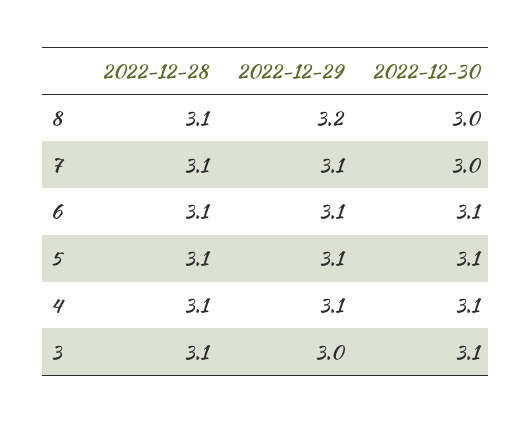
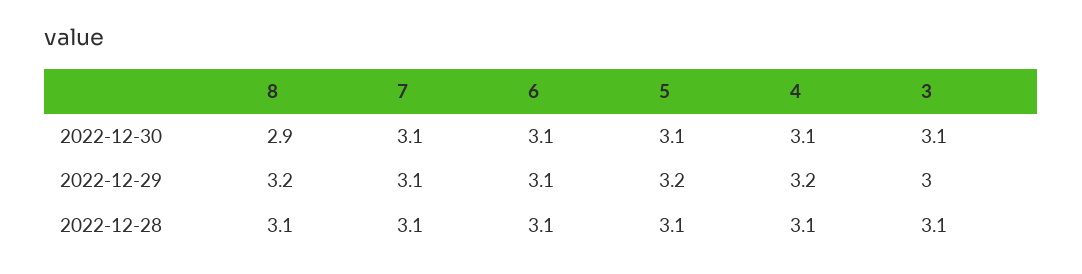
2022-12-30, 8: 3 -> 2.9
2022-12-30, 7: 3 -> 3.1
2022-12-29, 5: 3.1 -> 3.2
2022-12-29, 4: 3.1 -> 3.2

